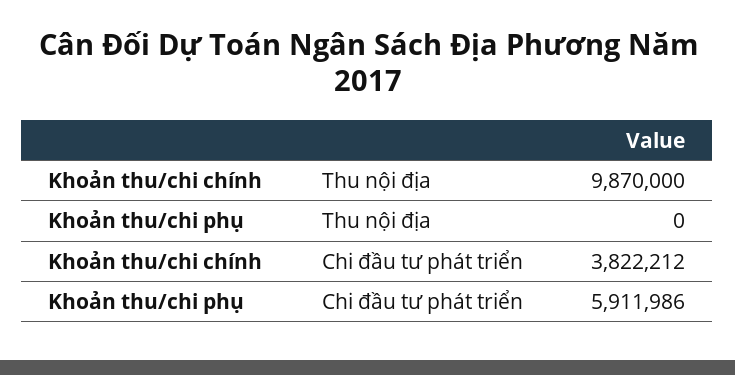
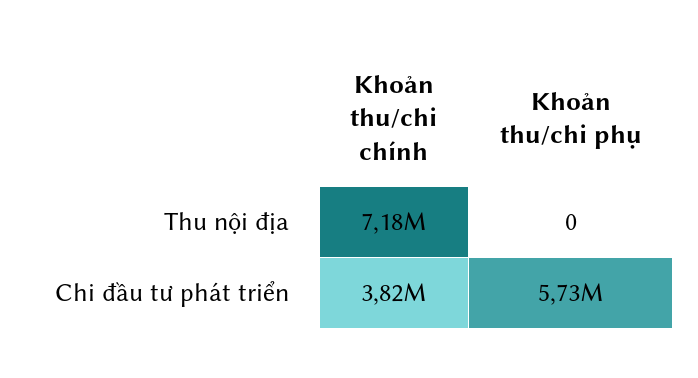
Khoản thu/chi chính, Thu nội địa: 9870000 -> 7180000
Khoản thu/chi phụ, Chi đầu tư phát triển: 5911986 -> 5730000

